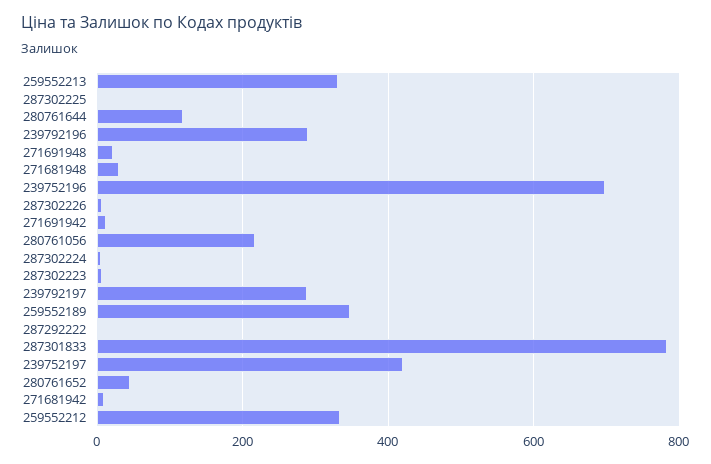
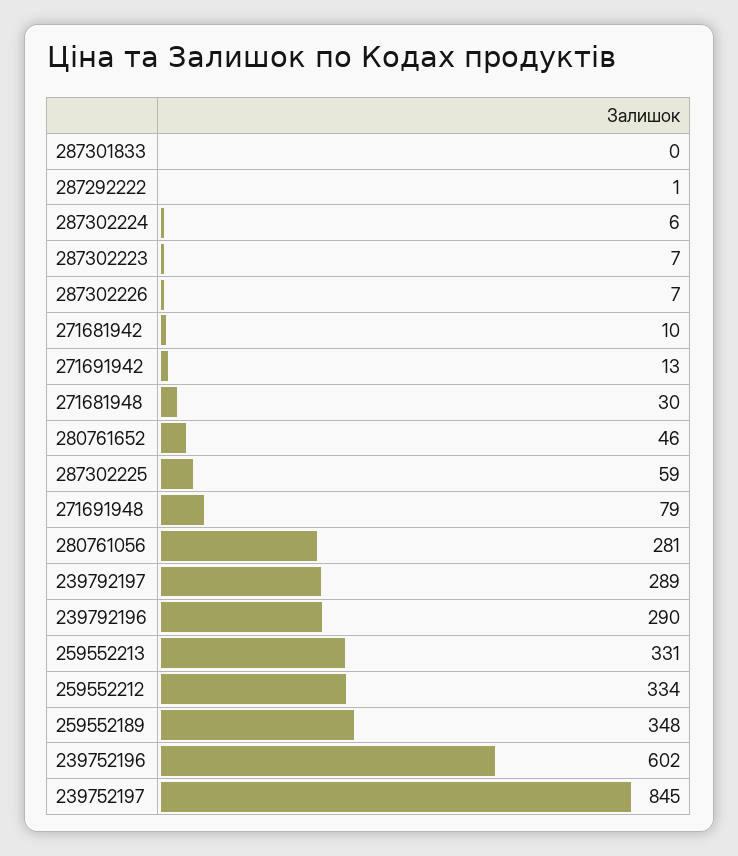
287302225: 0 -> 59
280761644: 120 -> none
271691948: 20 -> 79
239752196: 700 -> 602
280761056: 220 -> 281
287301833: 780 -> 0
239752197: 420 -> 845

